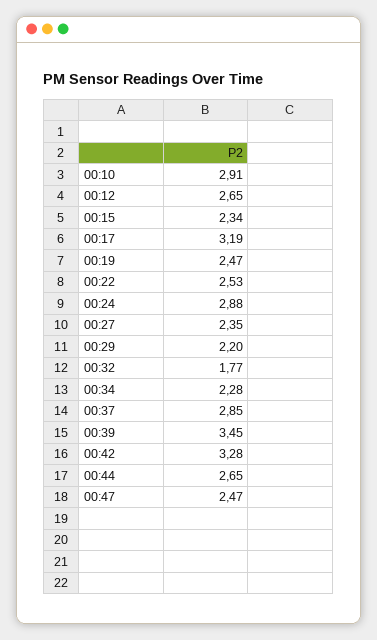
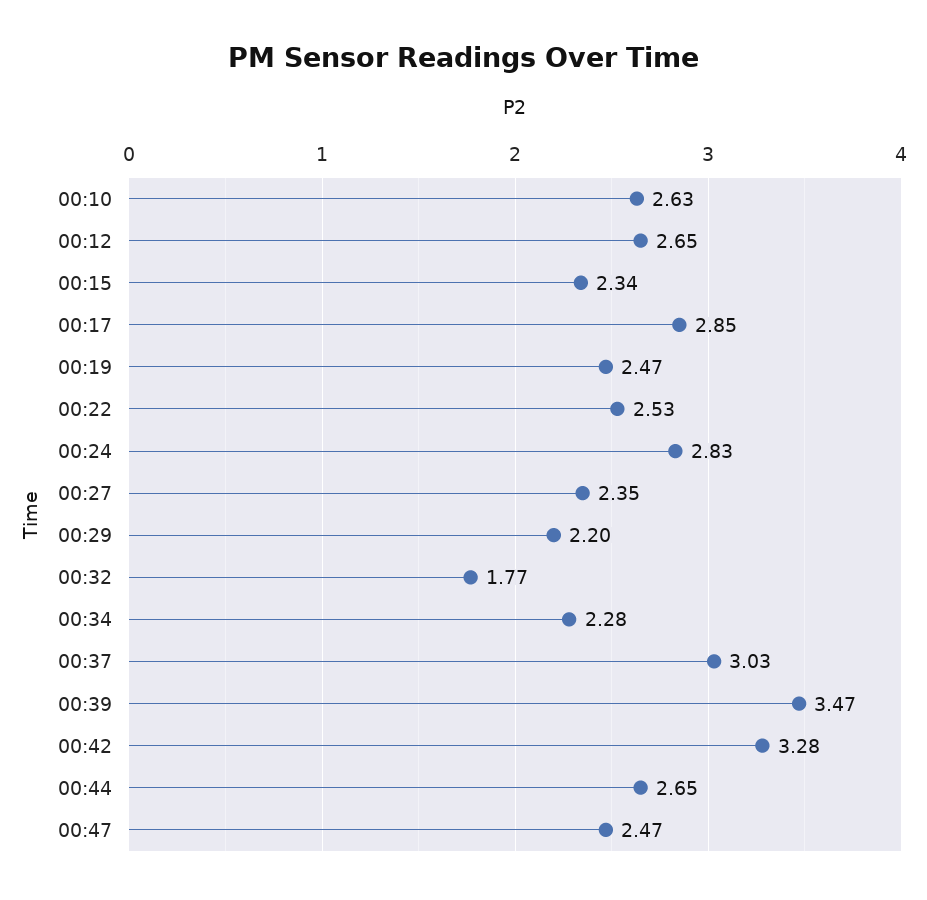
00:10: 2.91 -> 2.63
00:17: 3.19 -> 2.85
00:24: 2.88 -> 2.83
00:37: 2.85 -> 3.03
00:39: 3.45 -> 3.47

